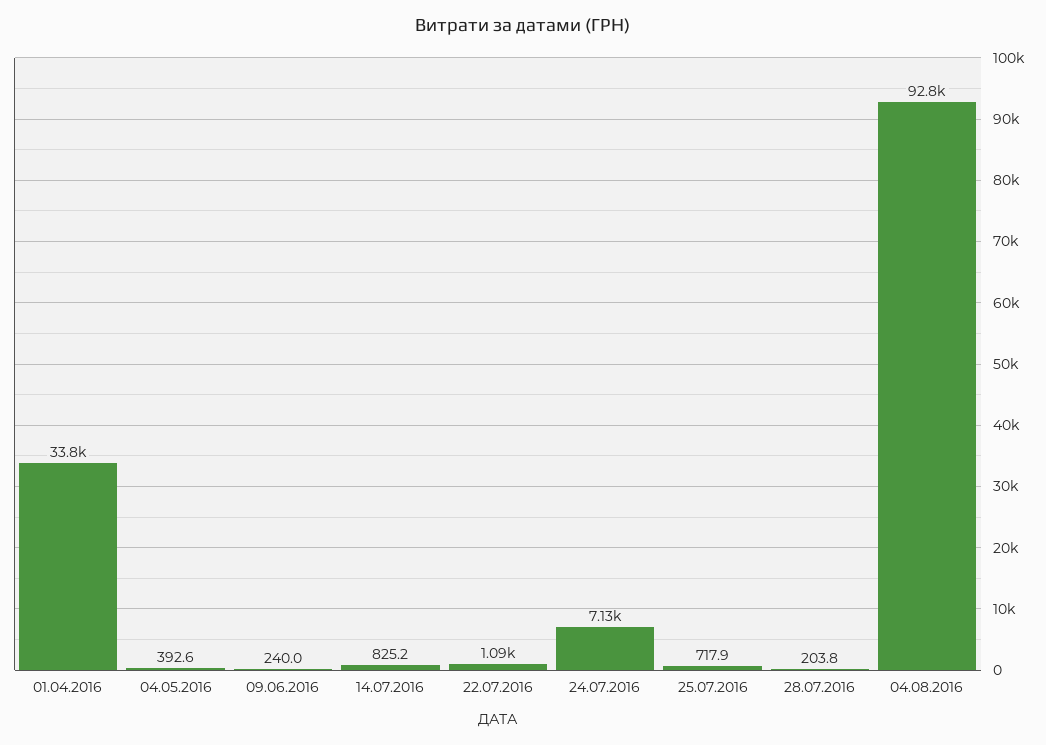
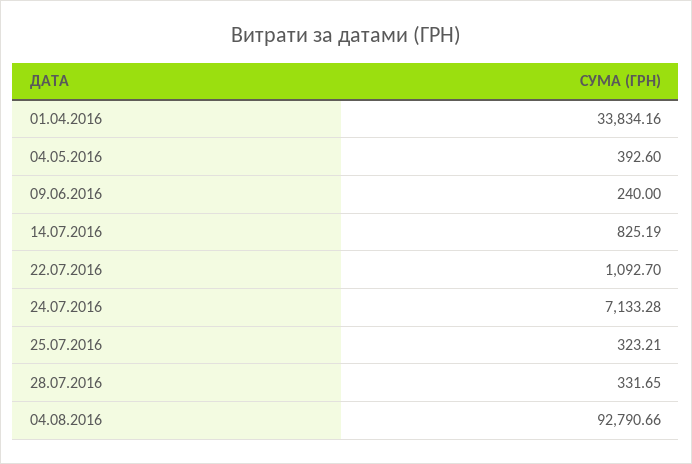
25.07.2016: 717.9 -> 323.21
28.07.2016: 203.8 -> 331.65

